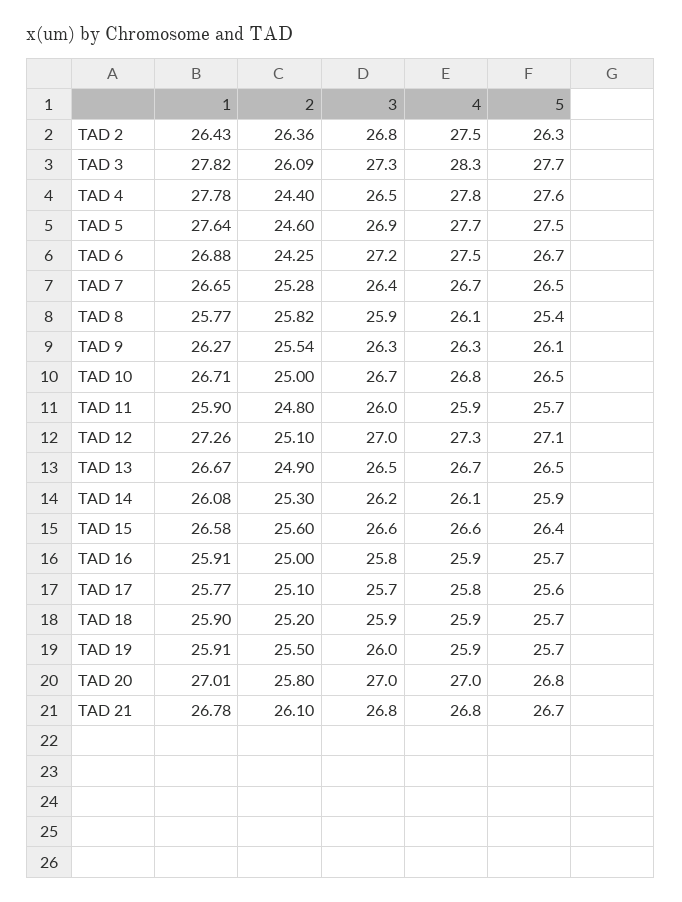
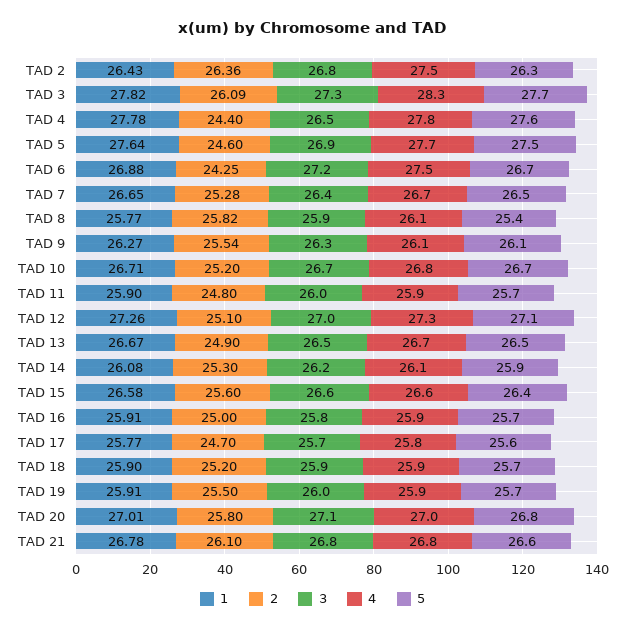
4, TAD 9: 26.3 -> 26.1
2, TAD 10: 25 -> 25.2
5, TAD 10: 26.5 -> 26.7
2, TAD 17: 25.1 -> 24.7
3, TAD 20: 27 -> 27.1
5, TAD 21: 26.7 -> 26.6

